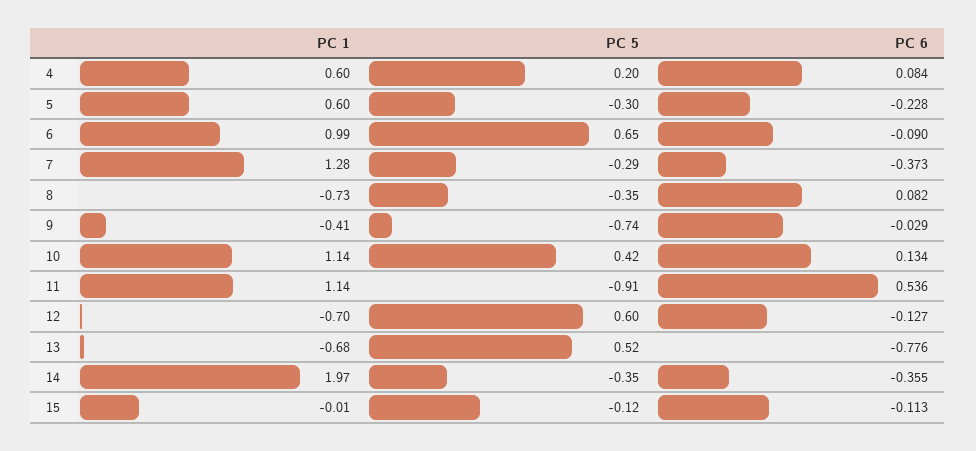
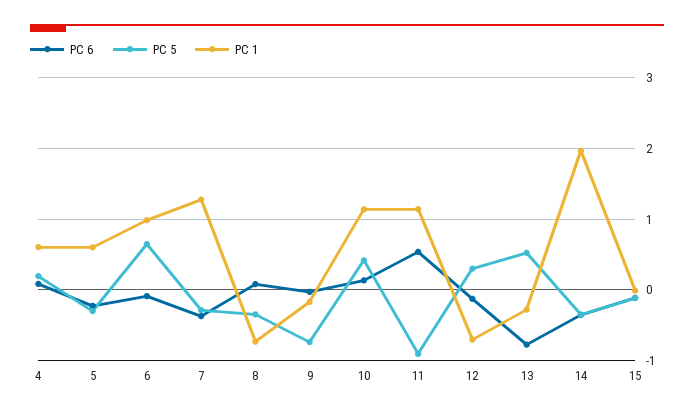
PC 1, 9: -0.41 -> -0.2
PC 5, 12: 0.6 -> 0.3
PC 1, 13: -0.68 -> -0.3

